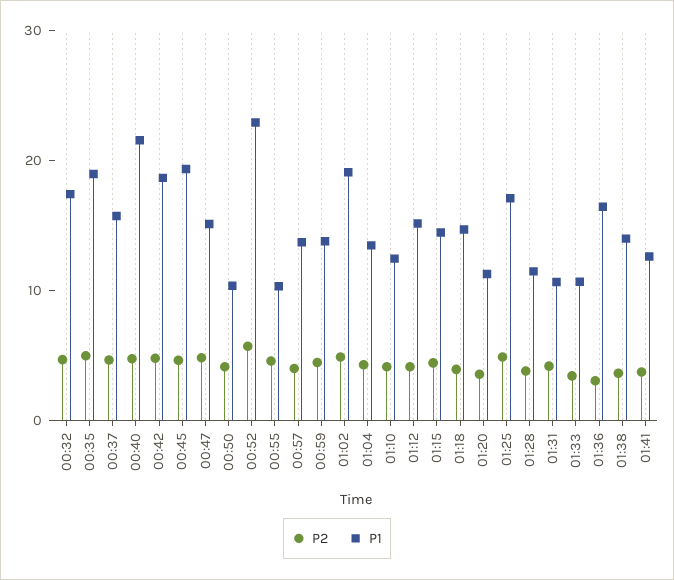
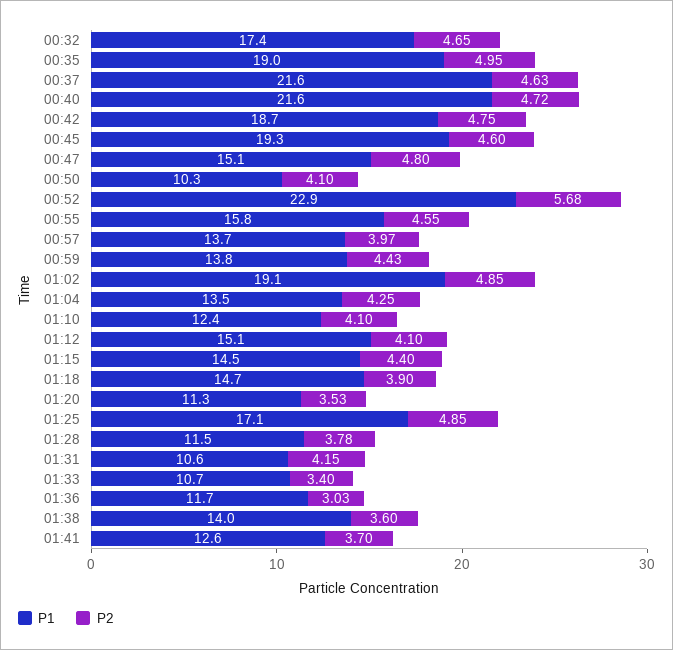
P1, 00:37: 16 -> 21.6
P1, 00:55: 10 -> 15.8
P1, 01:36: 16 -> 11.7

